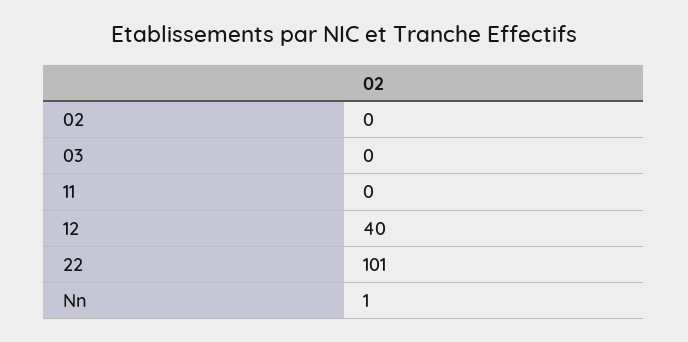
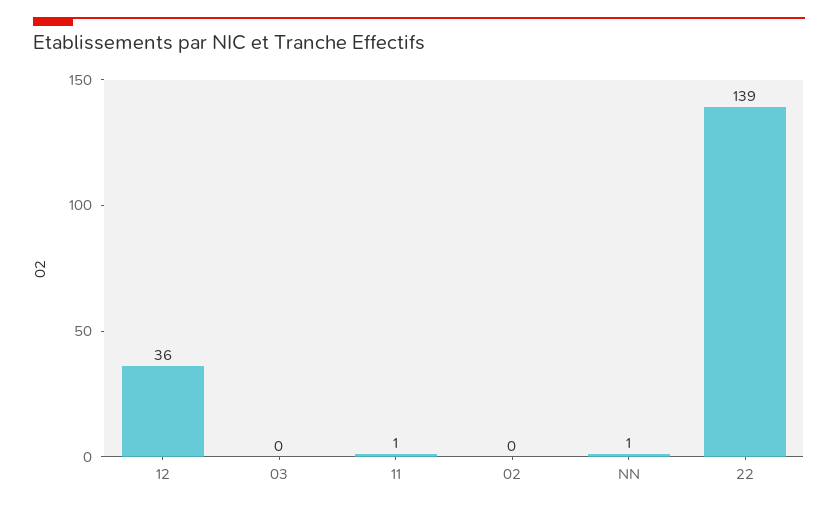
11: 0 -> 1
12: 40 -> 36
22: 101 -> 139

